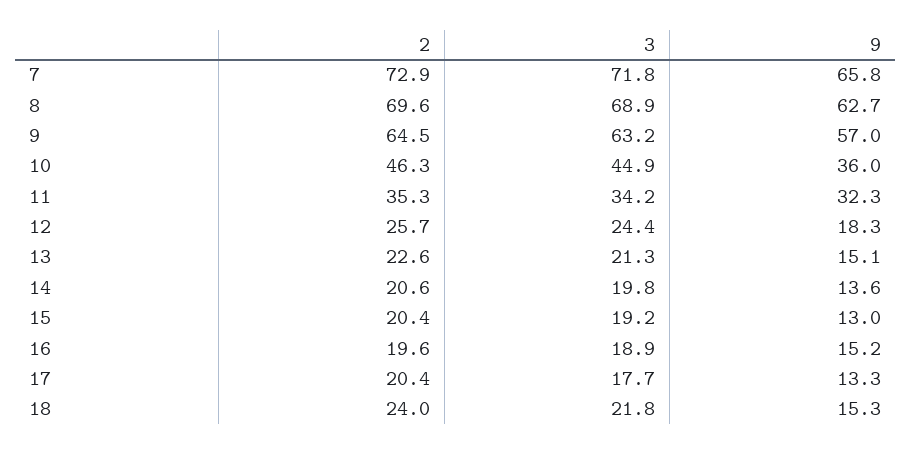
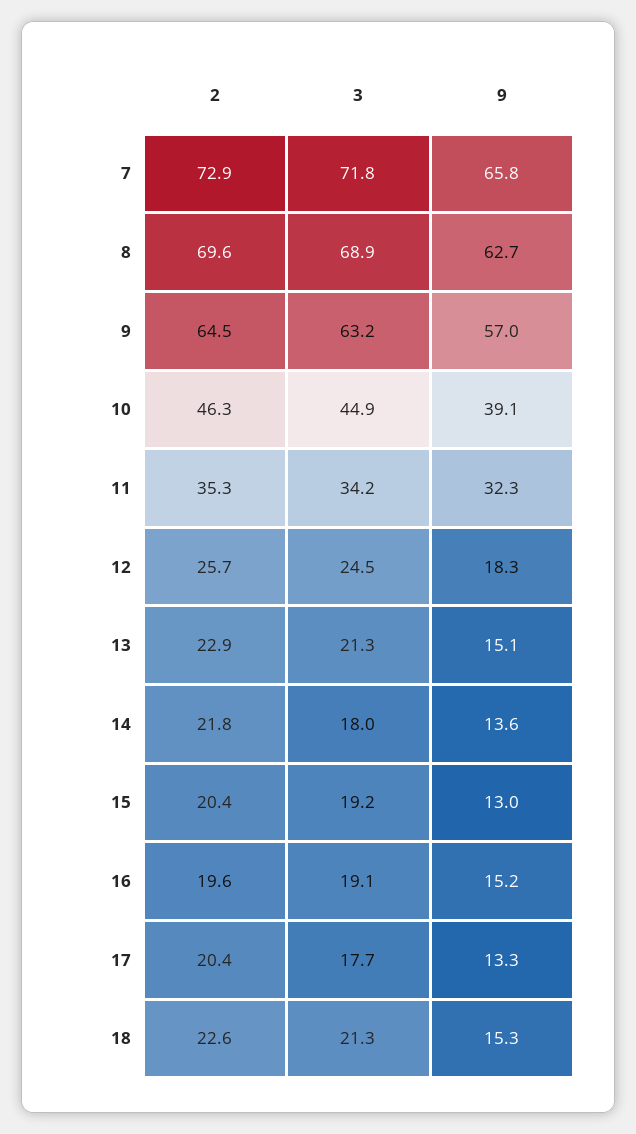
9, 10: 36 -> 39.1
3, 12: 24.4 -> 24.5
2, 13: 22.6 -> 22.9
2, 14: 20.6 -> 21.8
3, 14: 19.8 -> 18
3, 16: 18.9 -> 19.1
2, 18: 24 -> 22.6
3, 18: 21.8 -> 21.3

